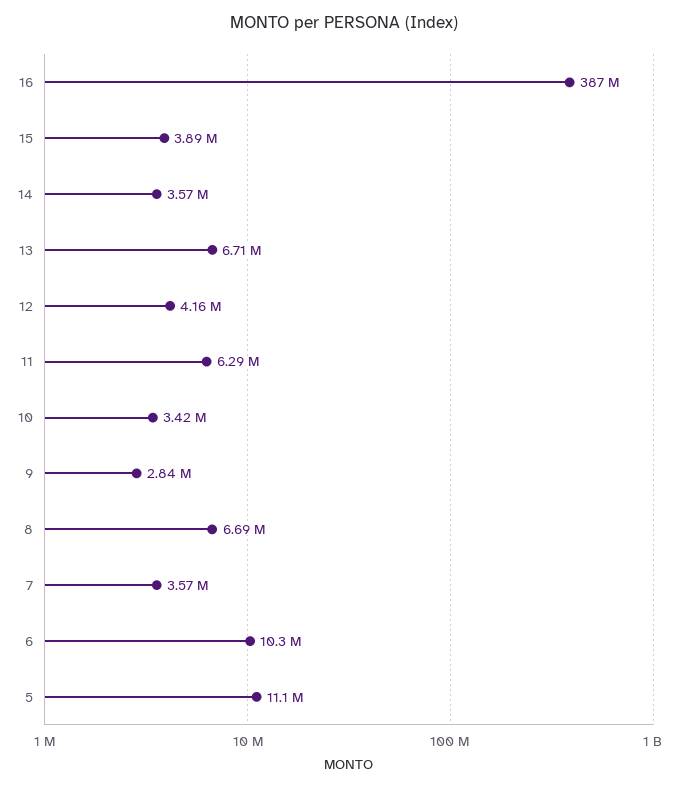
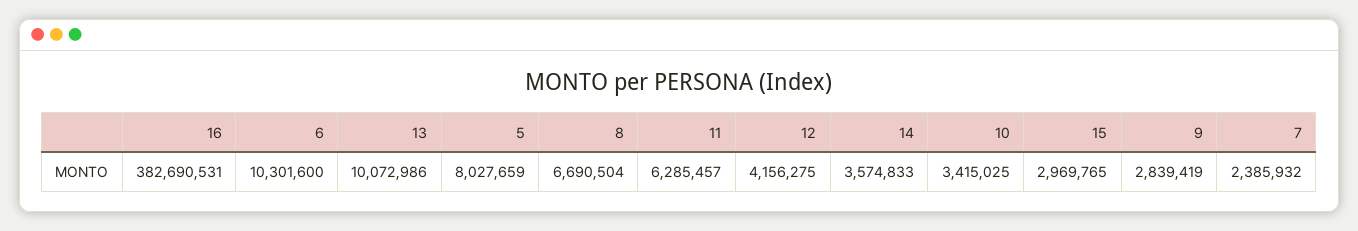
16: 387000000 -> 382690531
15: 3890000 -> 2969765
13: 6710000 -> 10072986
7: 3570000 -> 2385932
5: 11100000 -> 8027659

